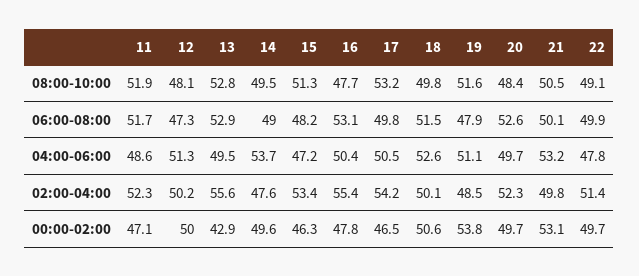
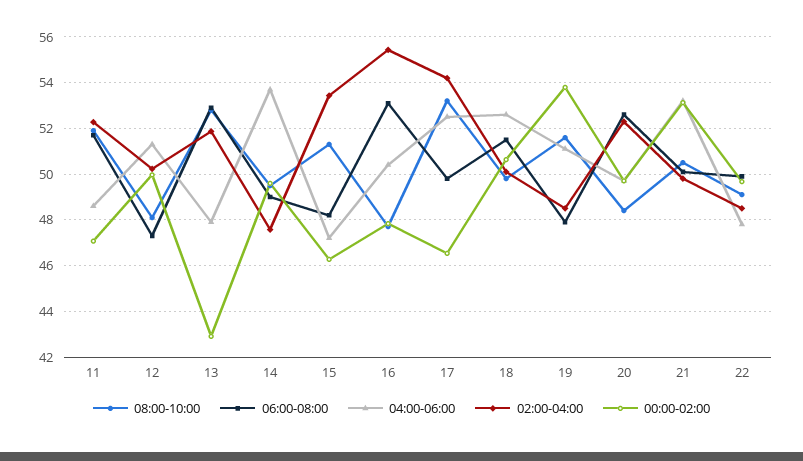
04:00-06:00, 13: 49.5 -> 48
04:00-06:00, 17: 50.5 -> 52.5
02:00-04:00, 13: 55.6 -> 52
02:00-04:00, 22: 51.4 -> 48.5

